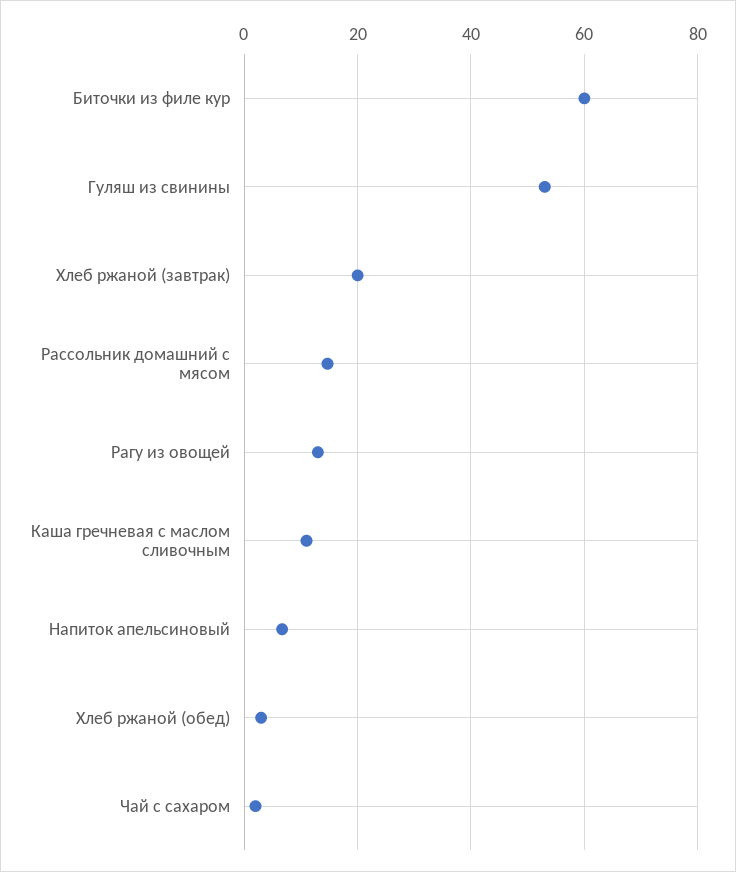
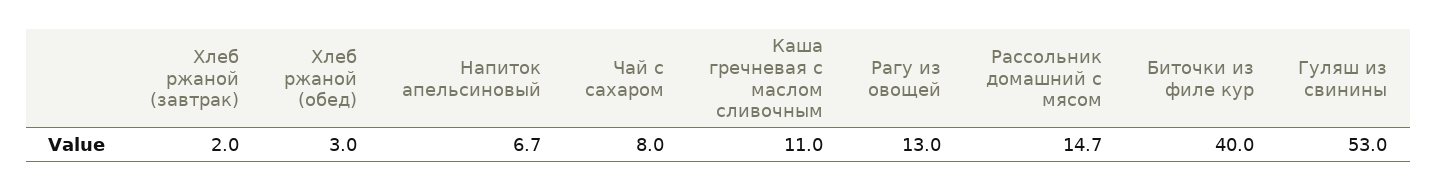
Биточки из филе кур: 60 -> 40
Хлеб ржаной (завтрак): 20 -> 2
Чай с сахаром: 2 -> 8

